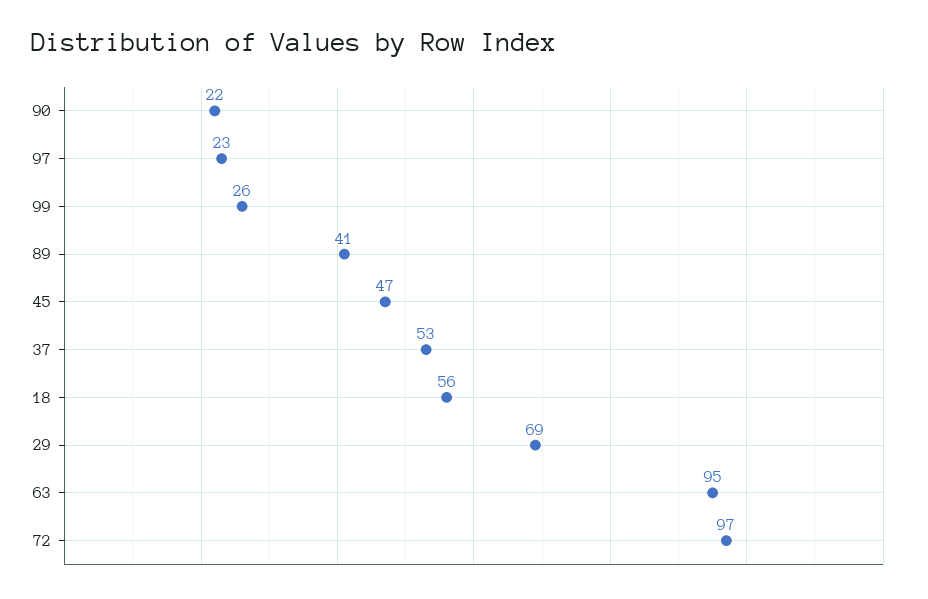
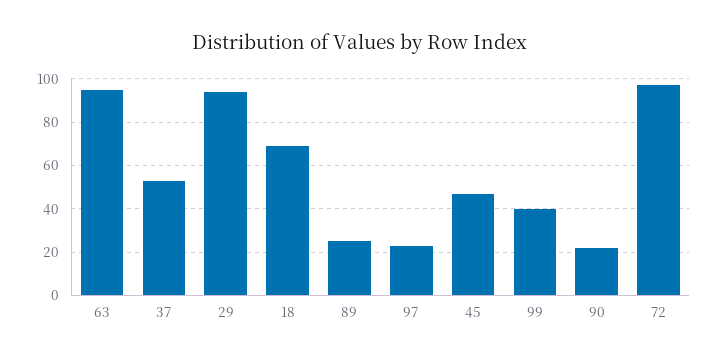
99: 26 -> 40
89: 41 -> 25
18: 56 -> 70
29: 69 -> 95

